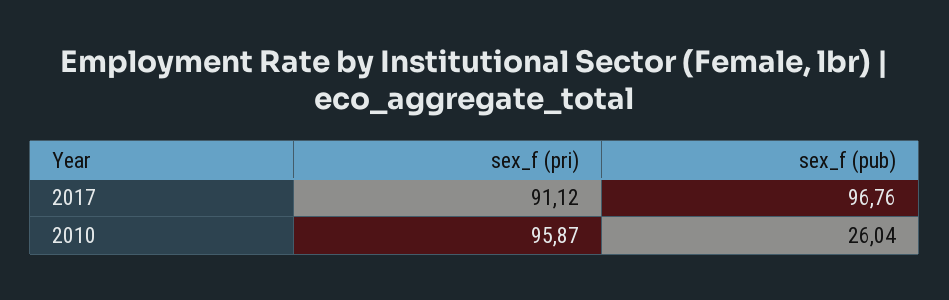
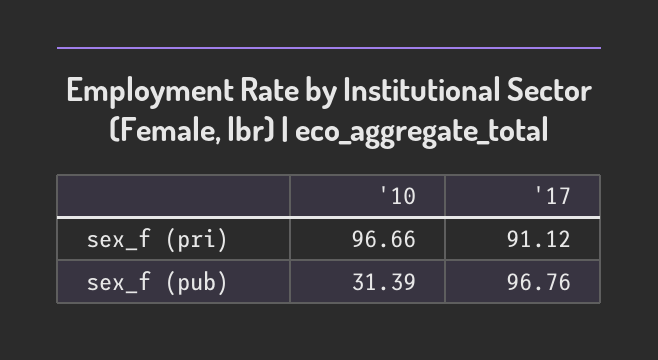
sex_f (pri), 2010: 95.87 -> 96.66
sex_f (pub), 2010: 26.04 -> 31.39

